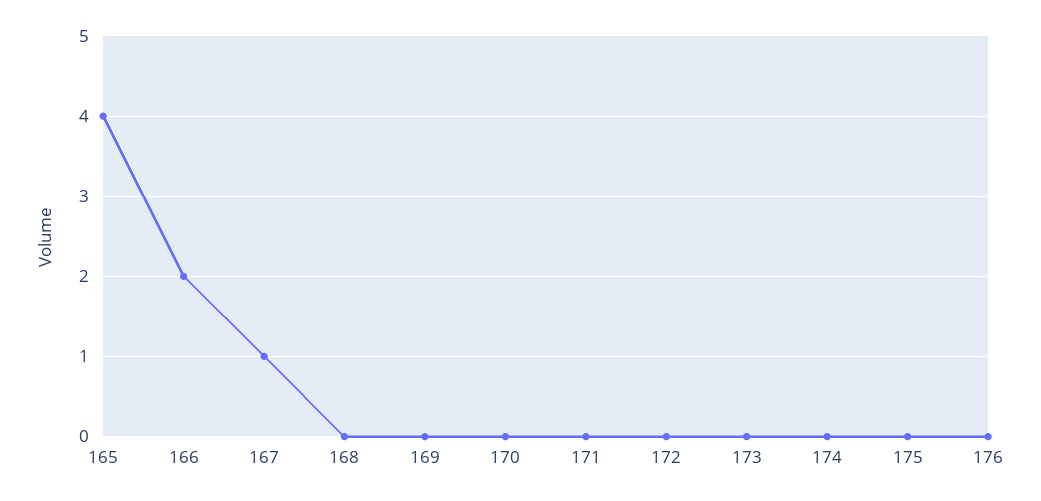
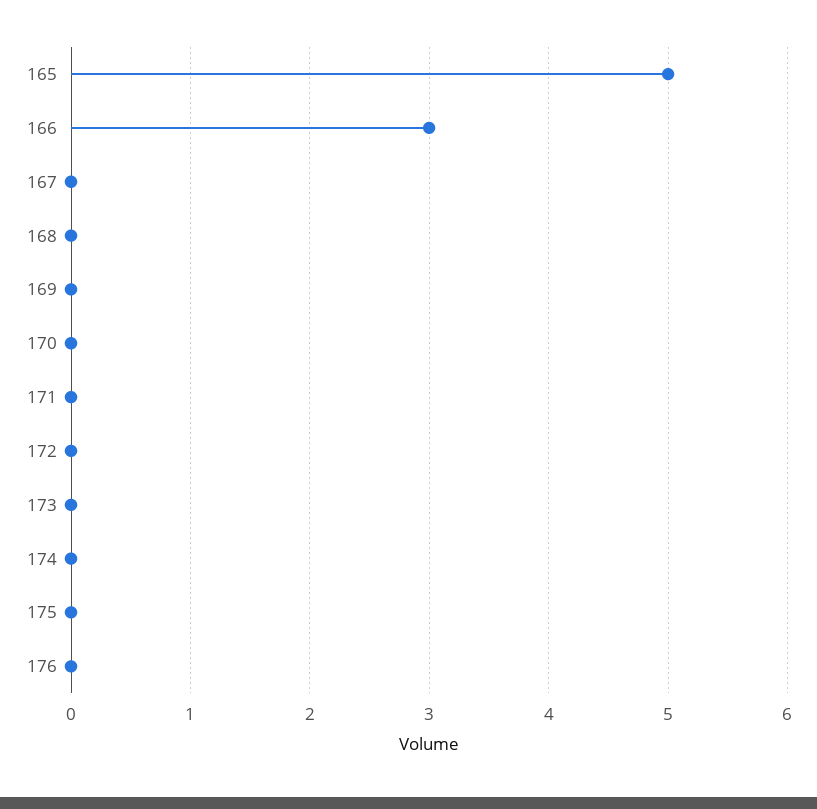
165: 4 -> 5
166: 2 -> 3
167: 1 -> 0

